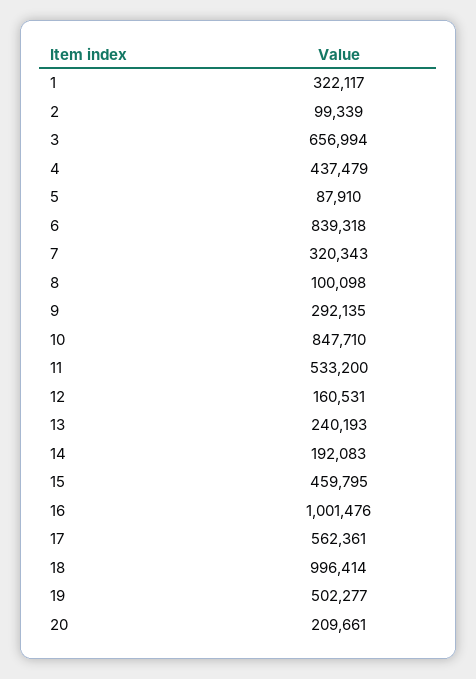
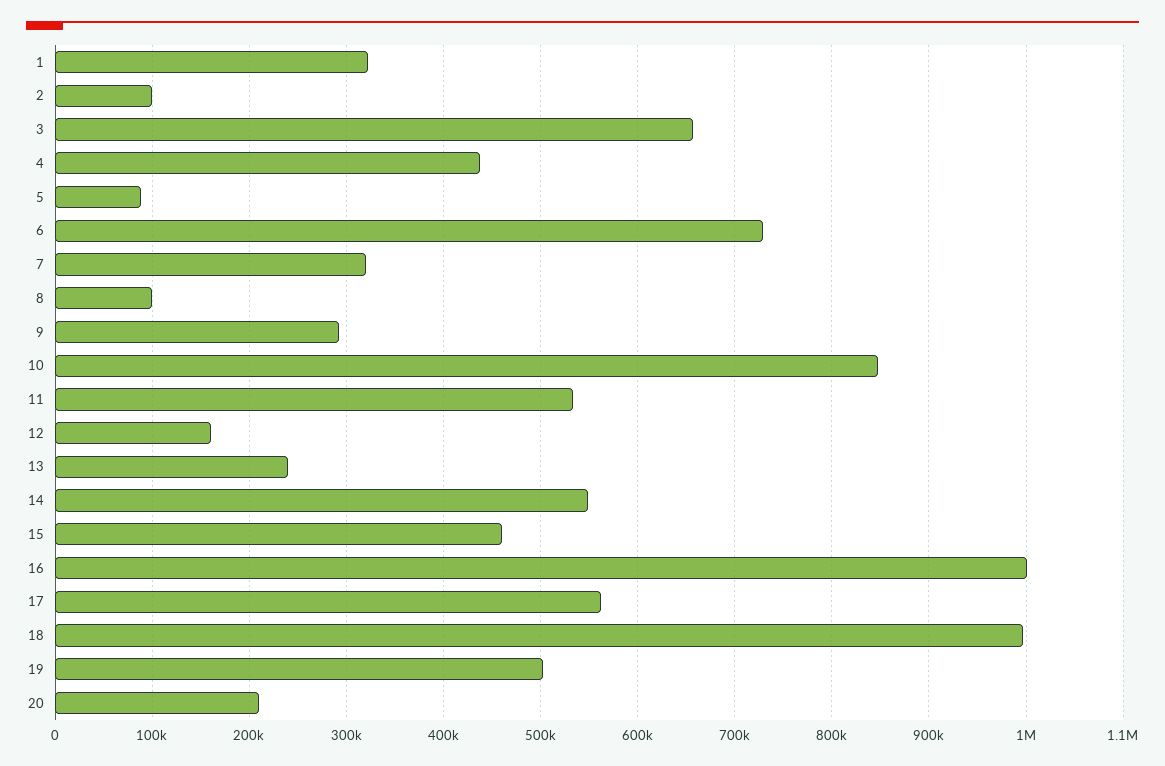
6: 839318 -> 730000
14: 192083 -> 550000

